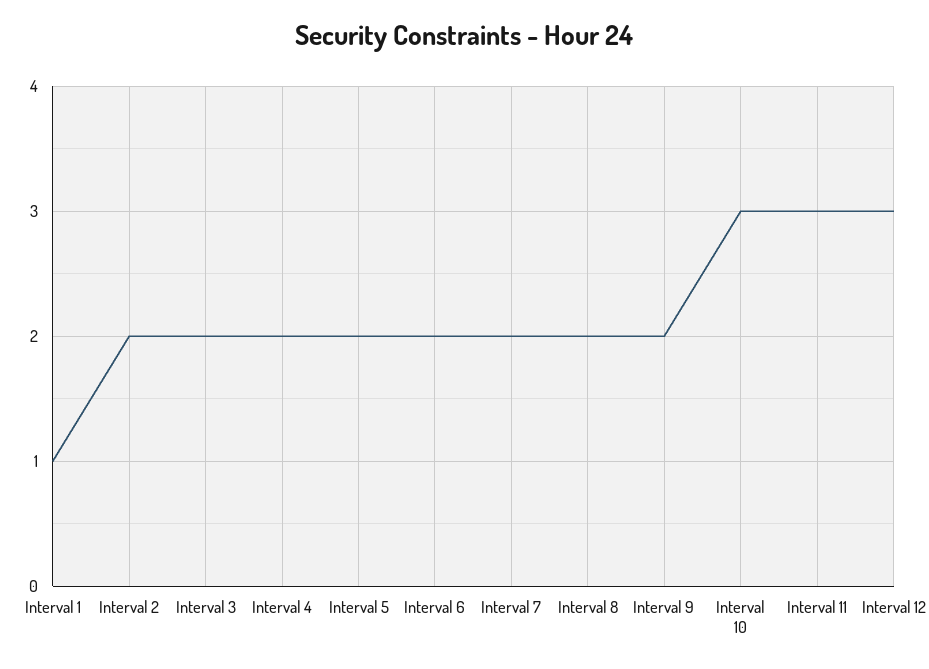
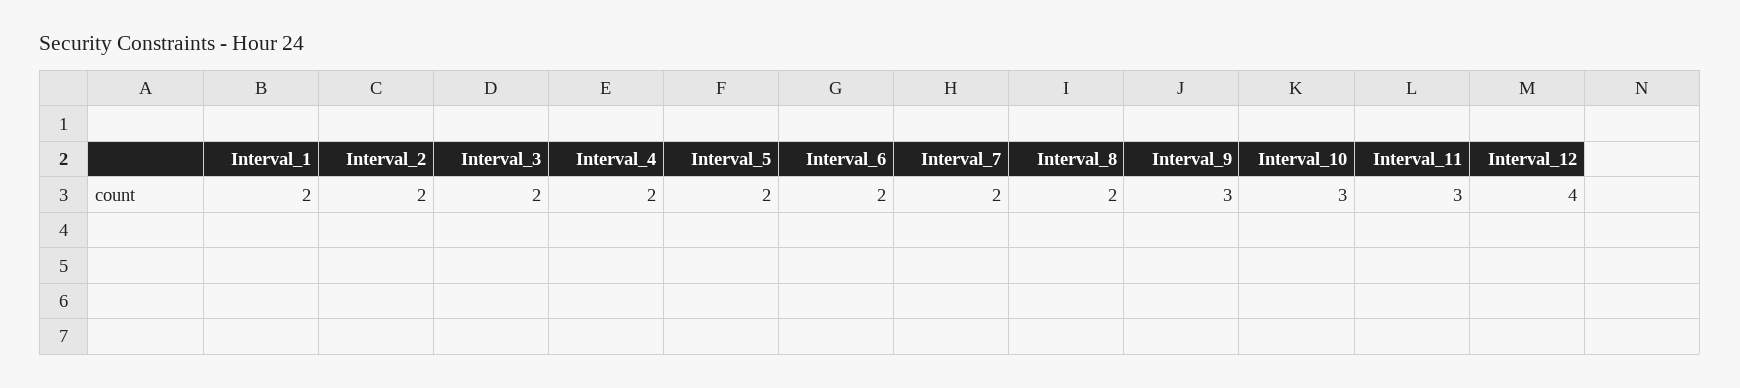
Interval 1: 1 -> 2
Interval 9: 2 -> 3
Interval 12: 3 -> 4

